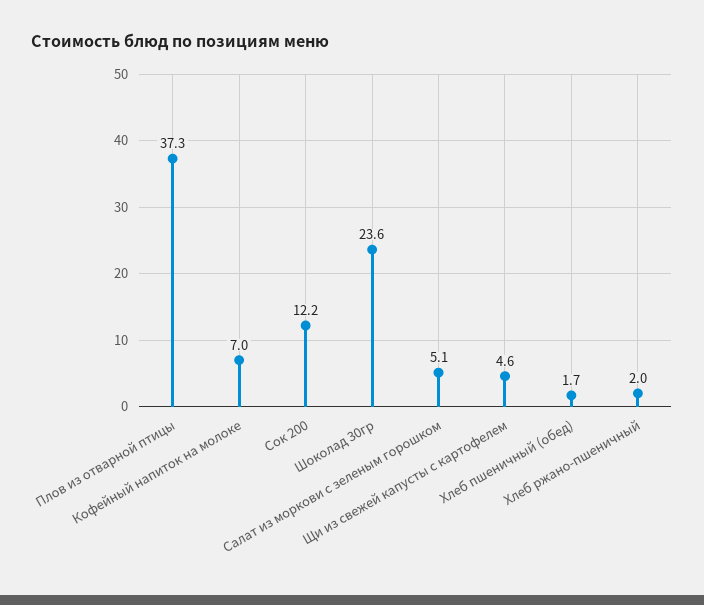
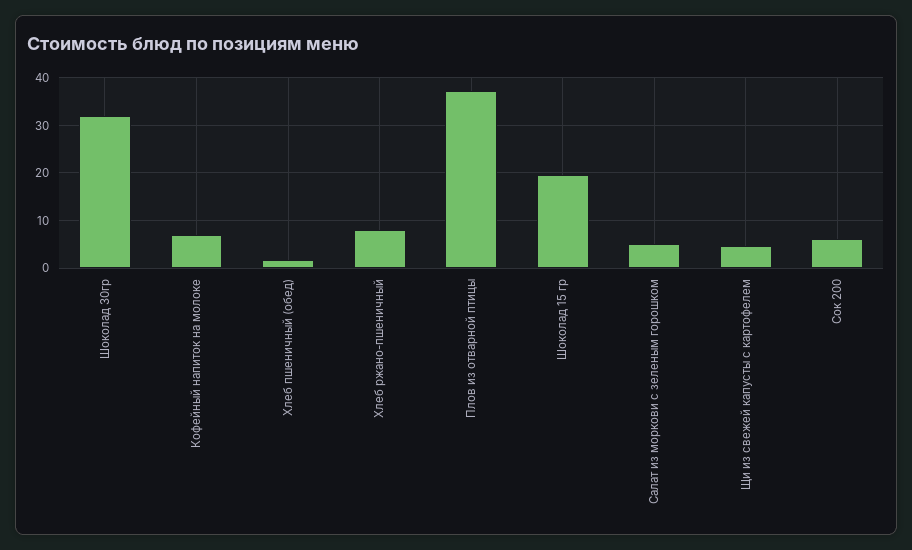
Сок 200: 12.2 -> 6
Шоколад 30гр: 23.6 -> 32
Хлеб ржано-пшеничный: 2 -> 8
Шоколад 15 гр: none -> 20

